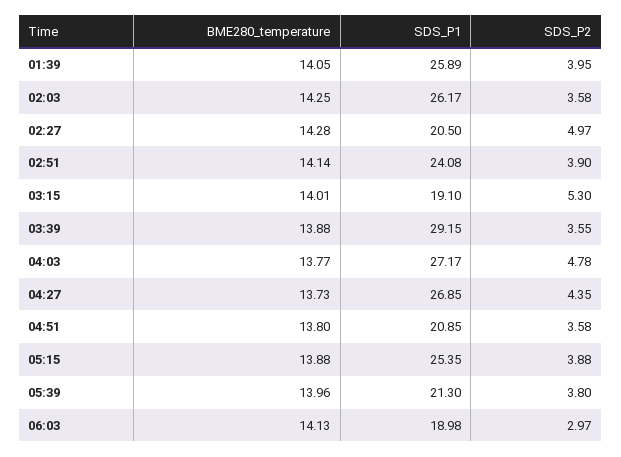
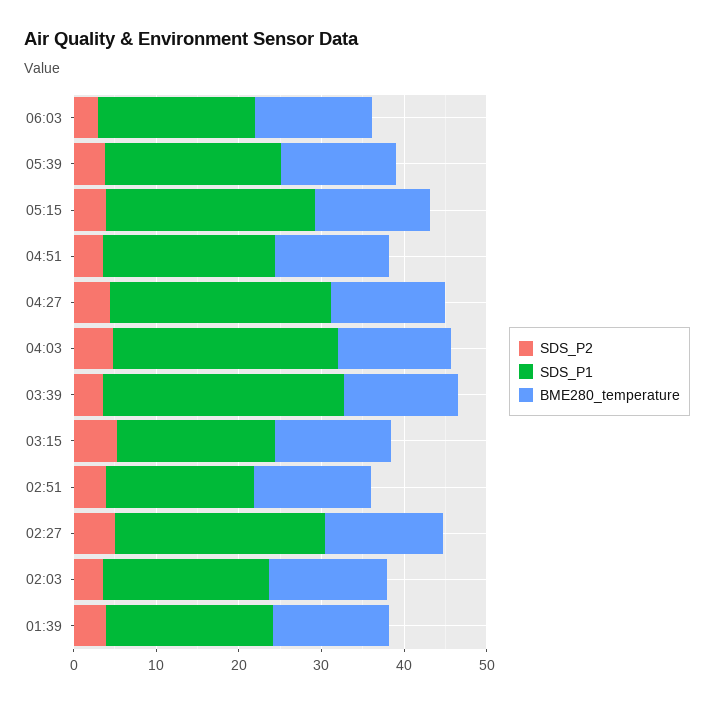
SDS_P1, 01:39: 25.89 -> 20
SDS_P1, 02:03: 26.17 -> 20
SDS_P1, 02:27: 20.5 -> 26
SDS_P1, 02:51: 24.08 -> 18

